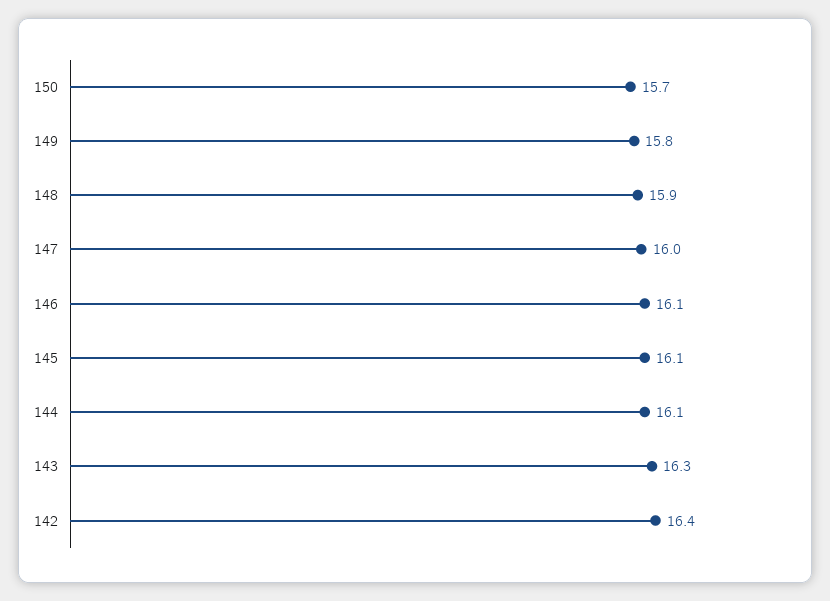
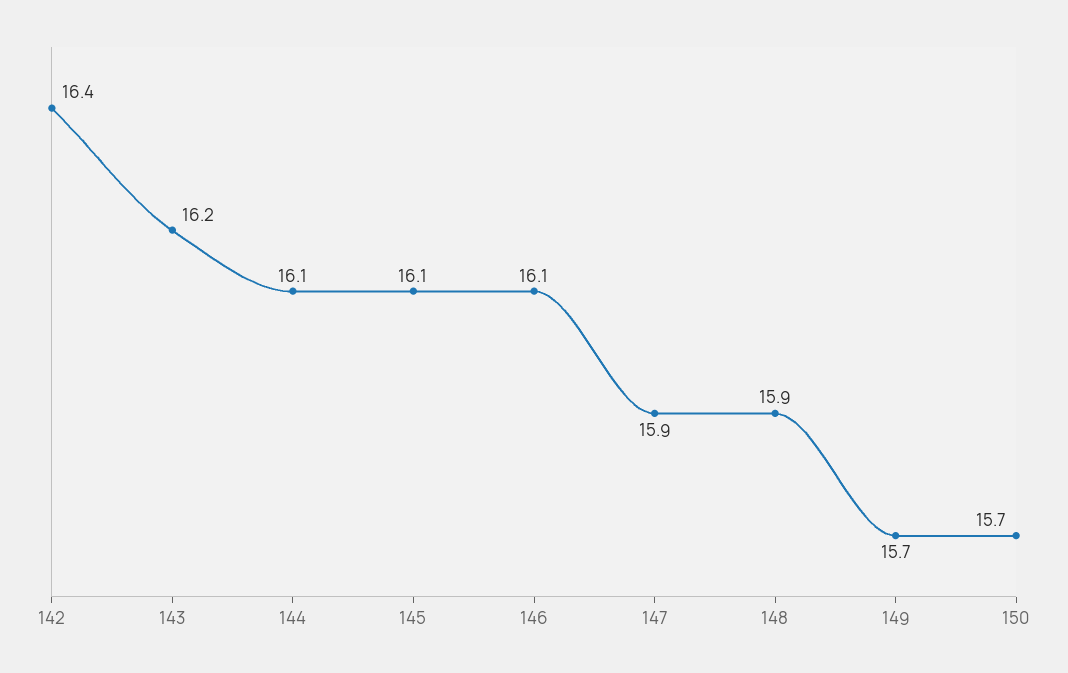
149: 15.8 -> 15.7
147: 16 -> 15.9
143: 16.3 -> 16.2

